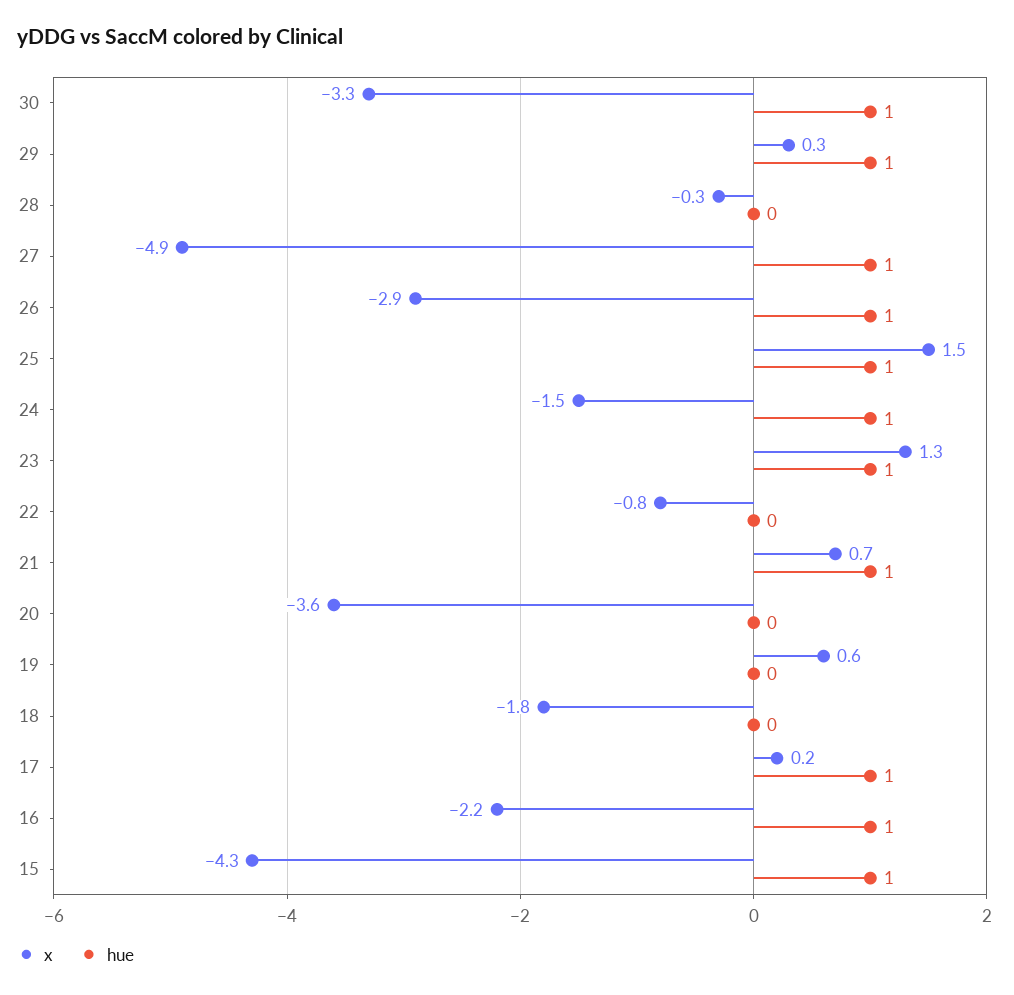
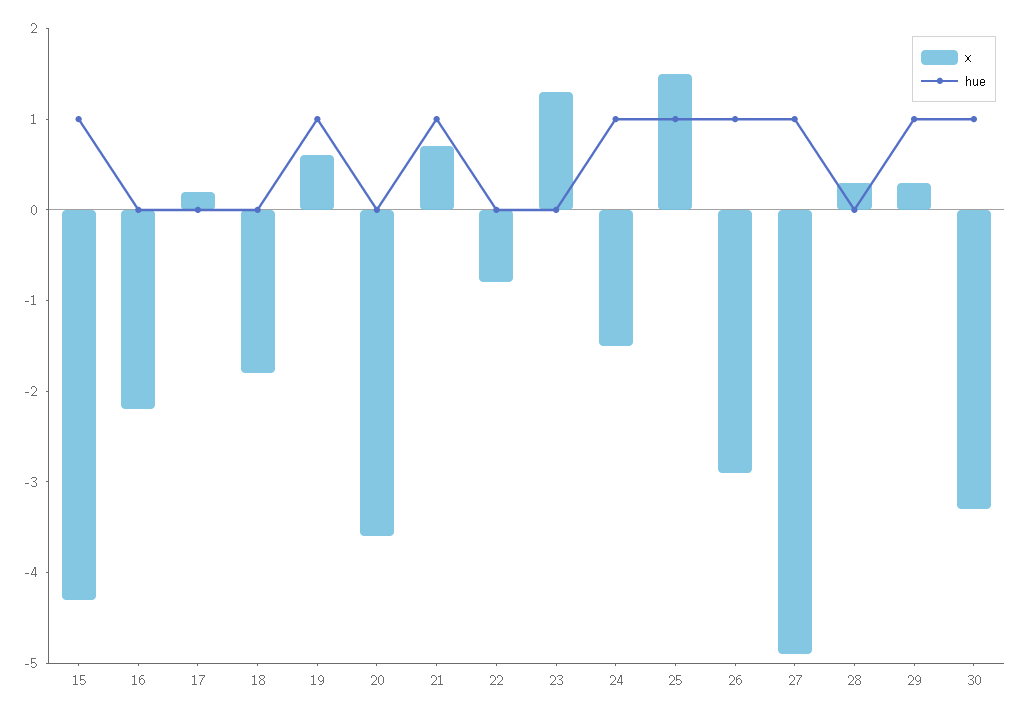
x, 28: -0.3 -> 0.3
hue, 23: 1 -> 0
hue, 19: 0 -> 1
hue, 17: 1 -> 0
hue, 16: 1 -> 0

